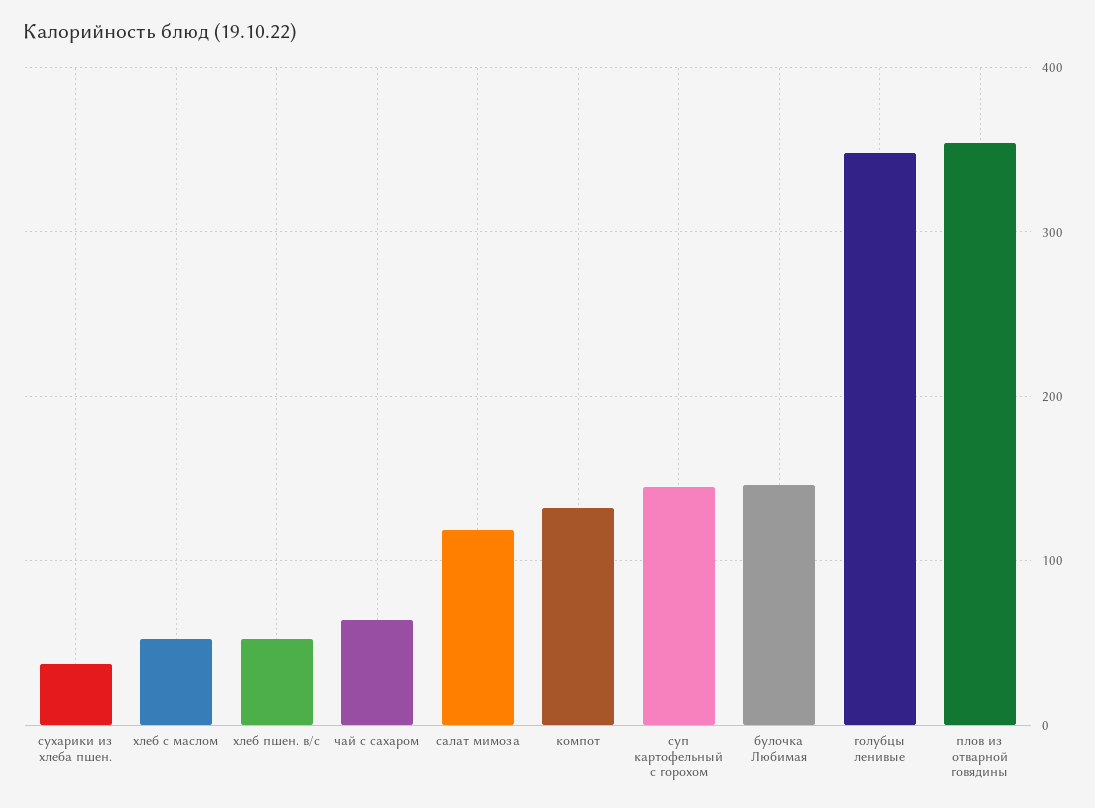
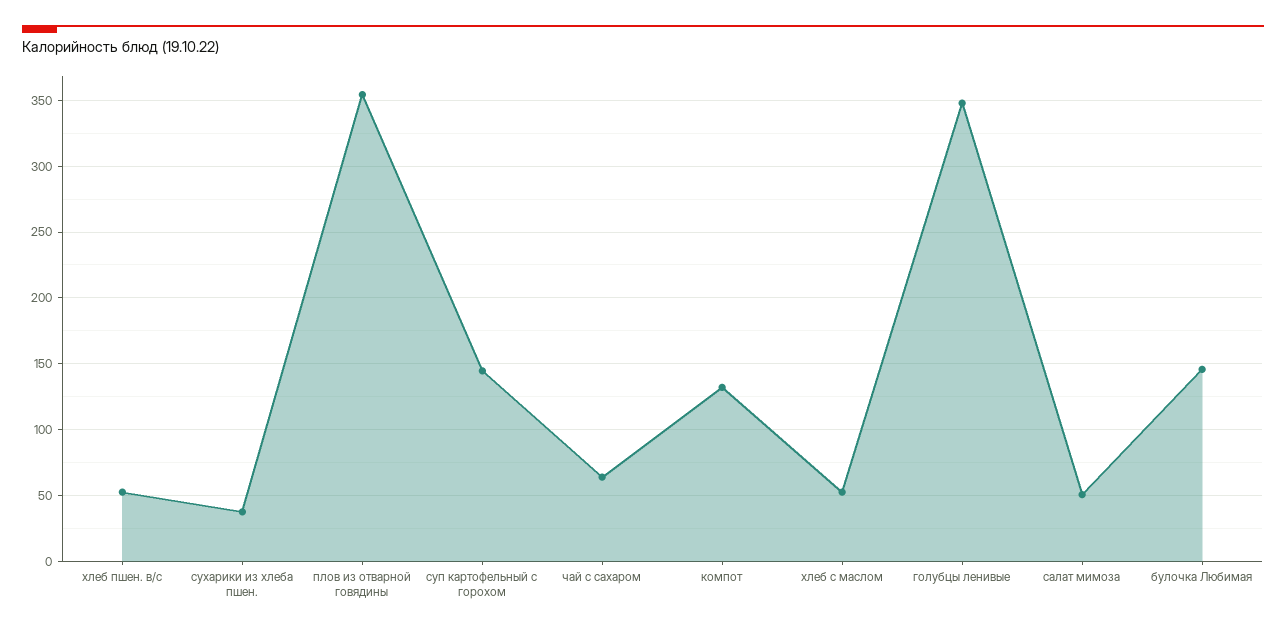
салат мимоза: 120 -> 50

